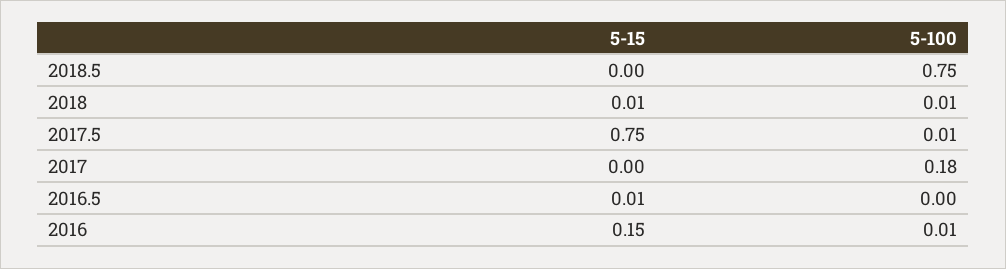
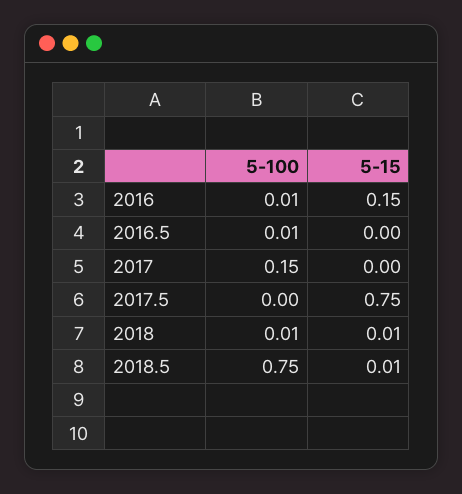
5-15, 2018.5: 0 -> 0.01
5-100, 2017.5: 0.01 -> 0
5-100, 2017: 0.18 -> 0.15
5-15, 2016.5: 0.01 -> 0
5-100, 2016.5: 0 -> 0.01

